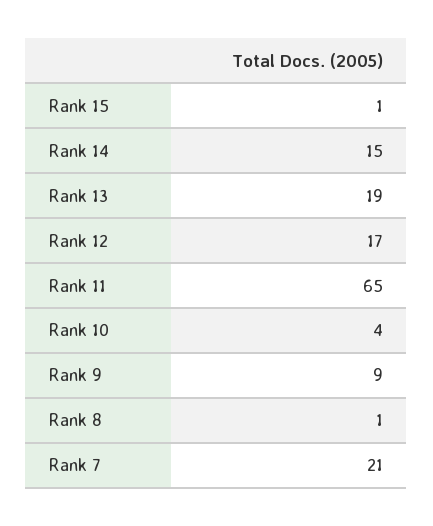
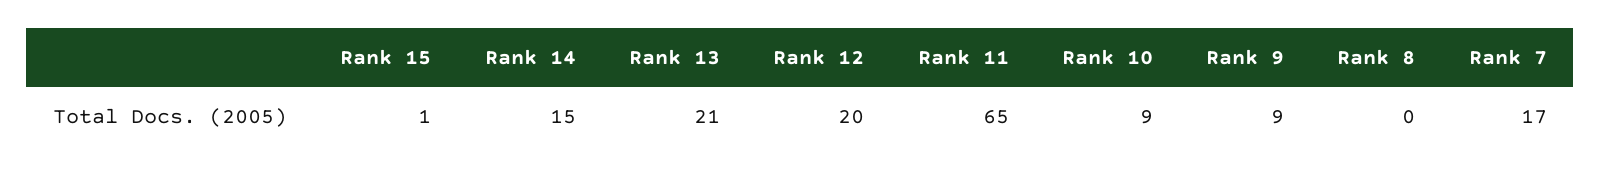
Rank 13: 19 -> 21
Rank 12: 17 -> 20
Rank 10: 4 -> 9
Rank 8: 1 -> 0
Rank 7: 21 -> 17

